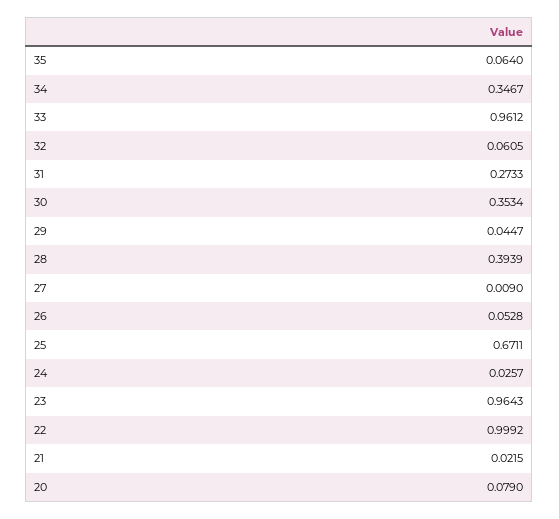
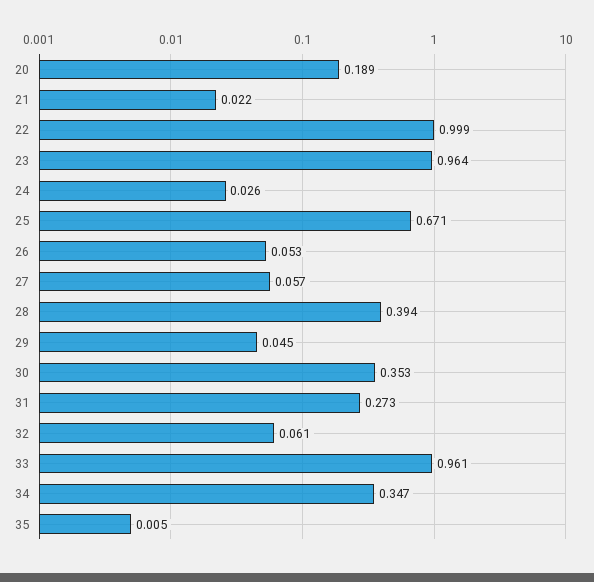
35: 0.064 -> 0.005
27: 0.009 -> 0.057
20: 0.079 -> 0.189

